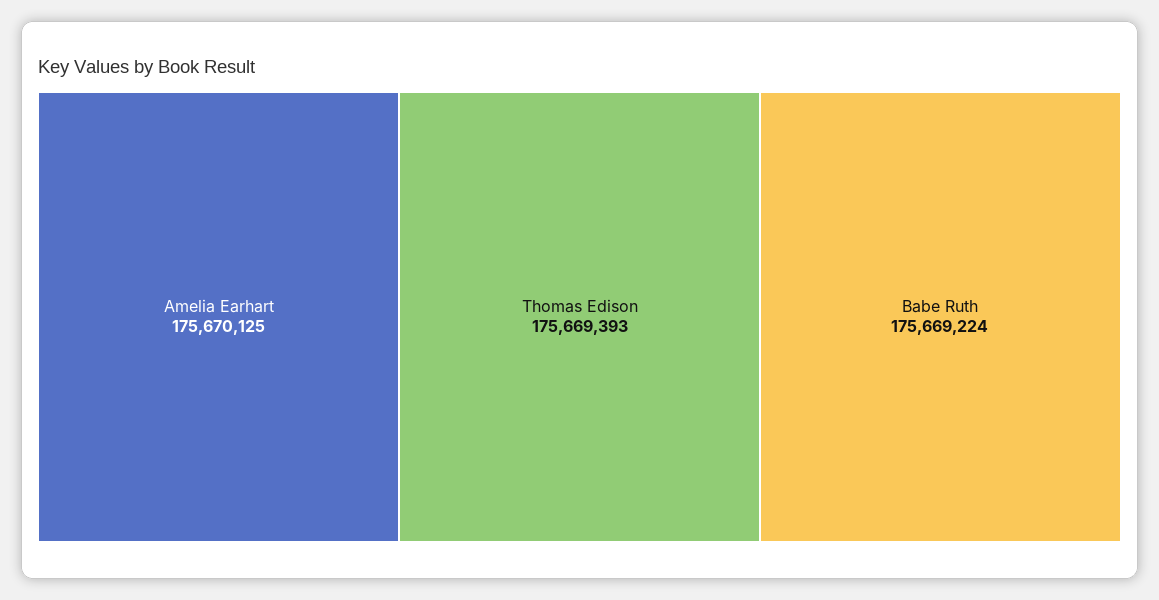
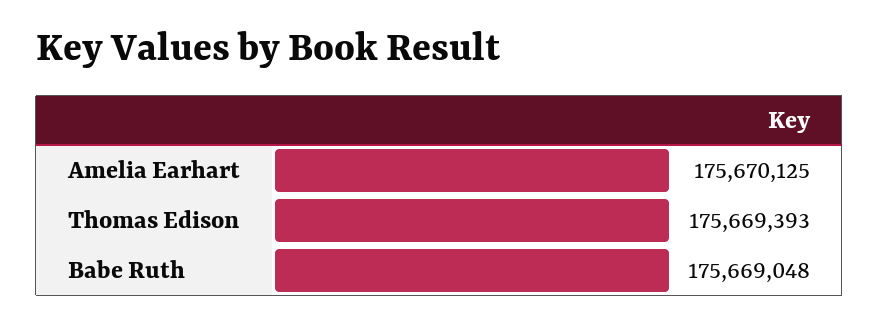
Babe Ruth: 175669224 -> 175669048

